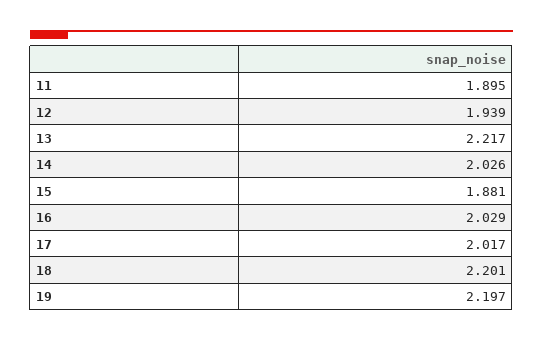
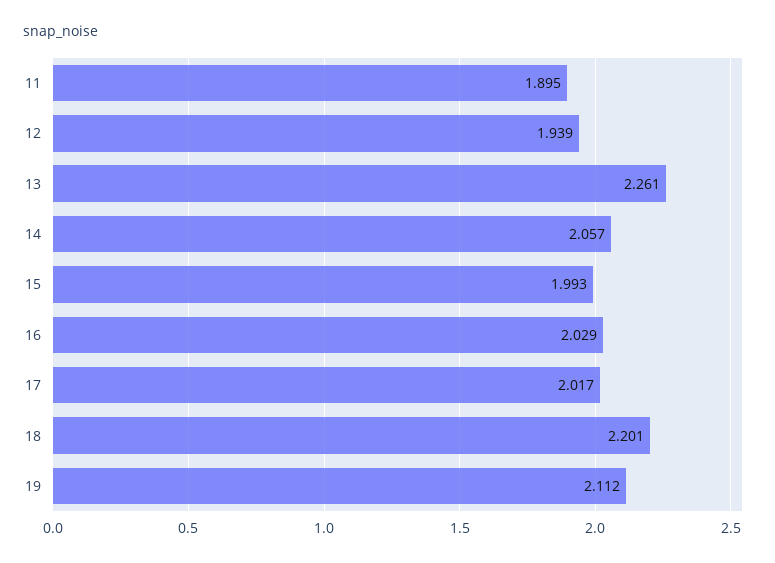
13: 2.217 -> 2.261
14: 2.026 -> 2.057
15: 1.881 -> 1.993
19: 2.197 -> 2.112

